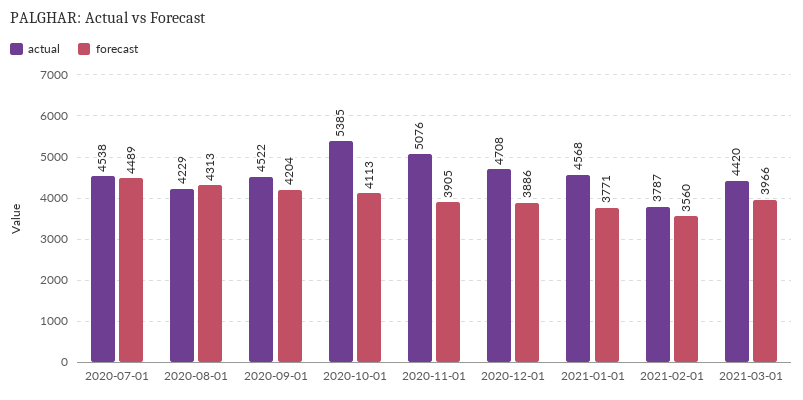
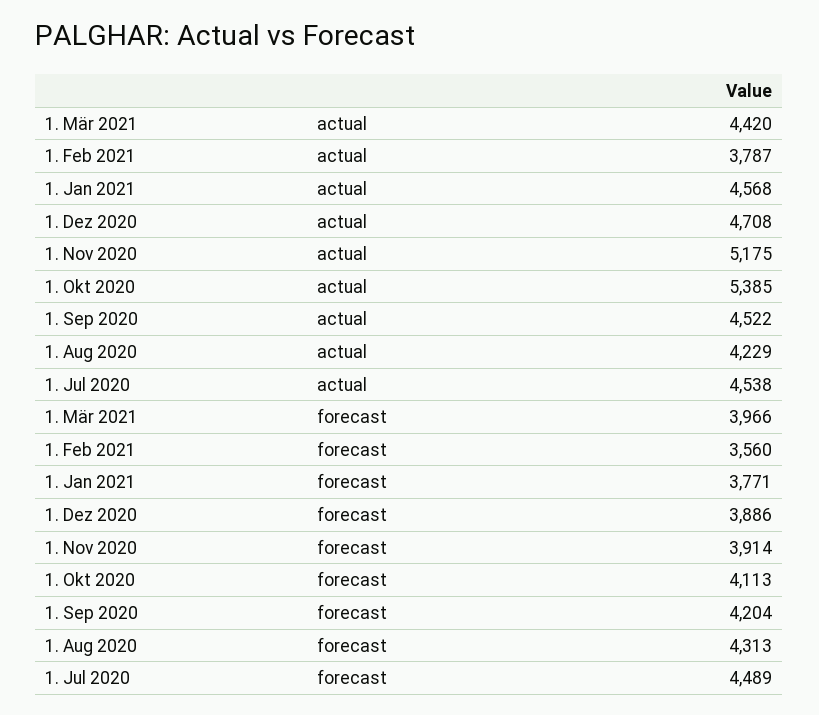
actual, 2020-11-01: 5076 -> 5175
forecast, 2020-11-01: 3905 -> 3914

